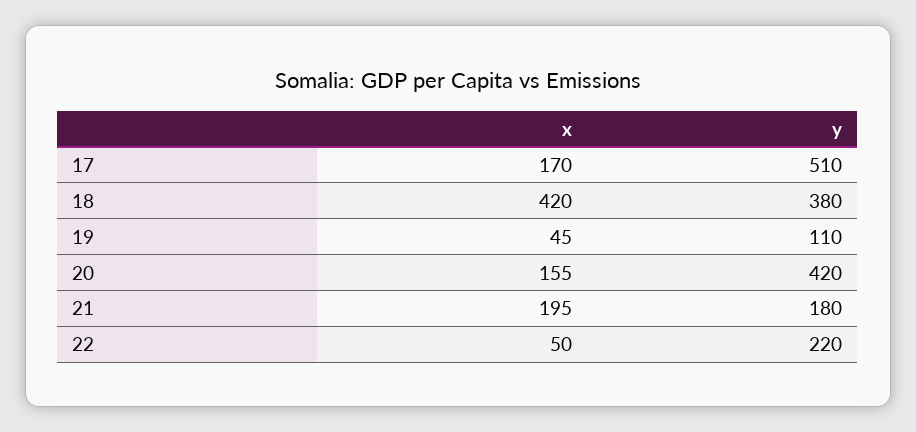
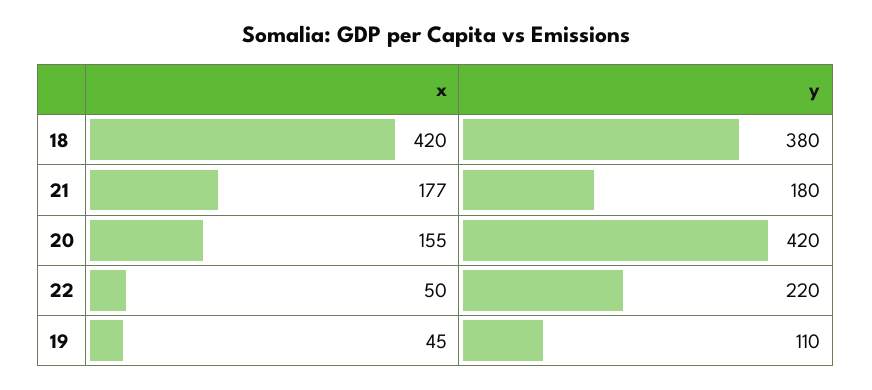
x, 17: 170 -> none
y, 17: 510 -> none
x, 21: 195 -> 177

